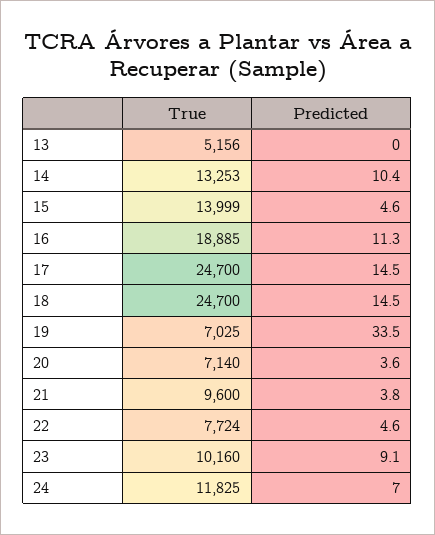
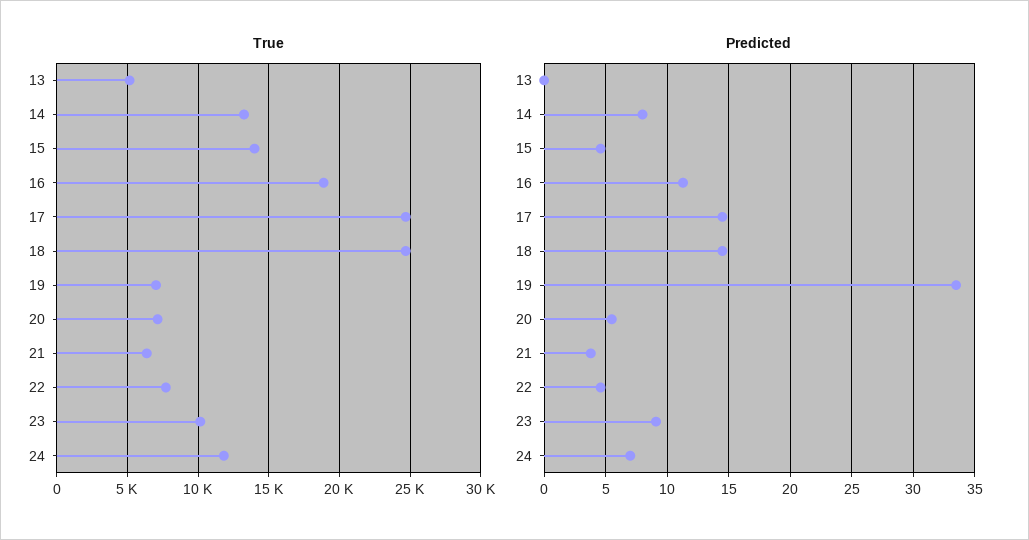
Predicted, 14: 10.4 -> 8
Predicted, 20: 3.6 -> 5.5
True, 21: 9600 -> 6500

